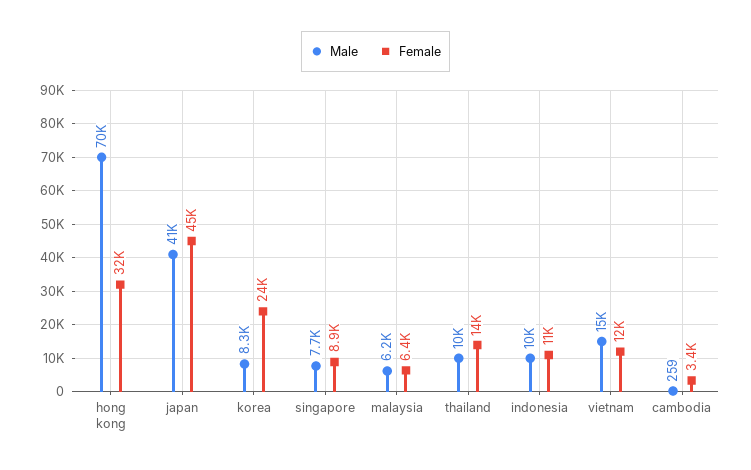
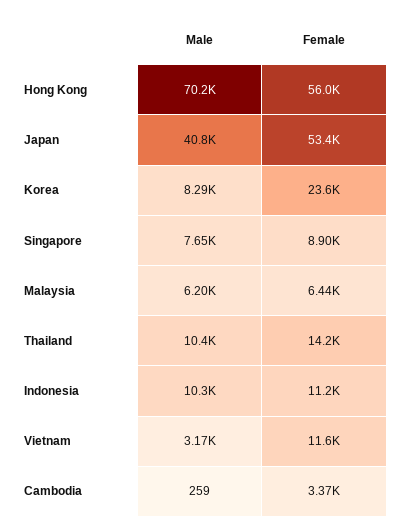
Female, hong kong: 32000 -> 56000
Female, japan: 45000 -> 53400
Male, vietnam: 15000 -> 3170

